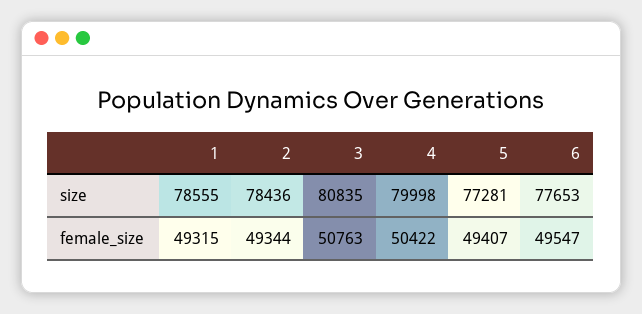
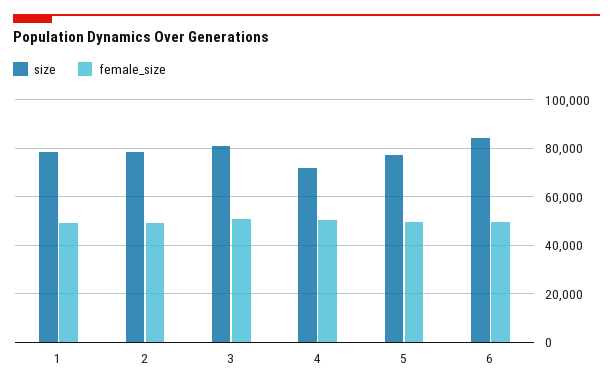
size, 4: 79998 -> 72500
size, 6: 77653 -> 85000

